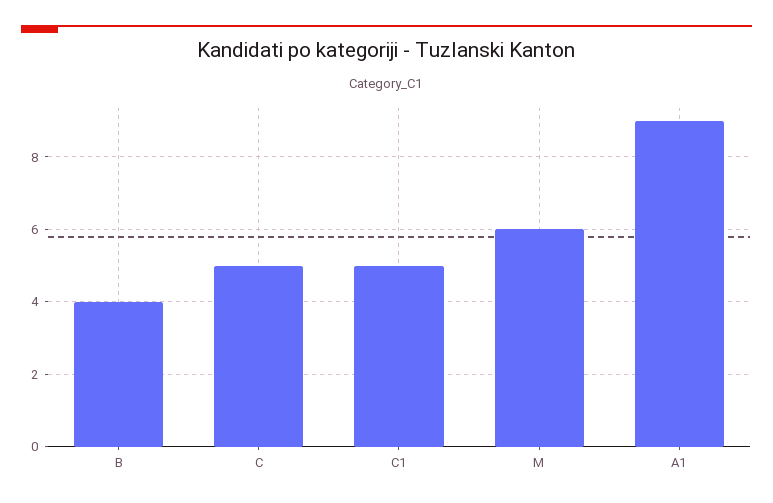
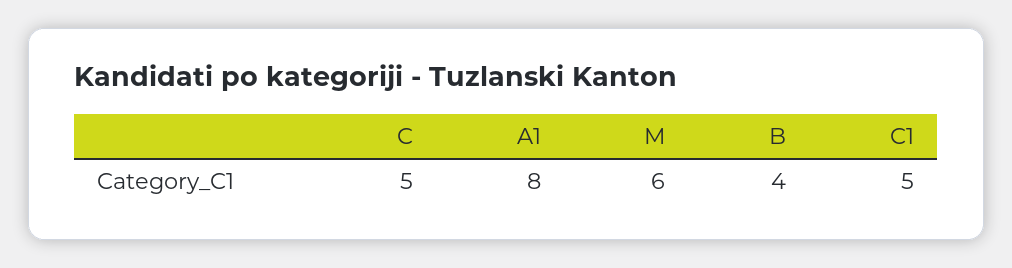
A1: 9 -> 8

